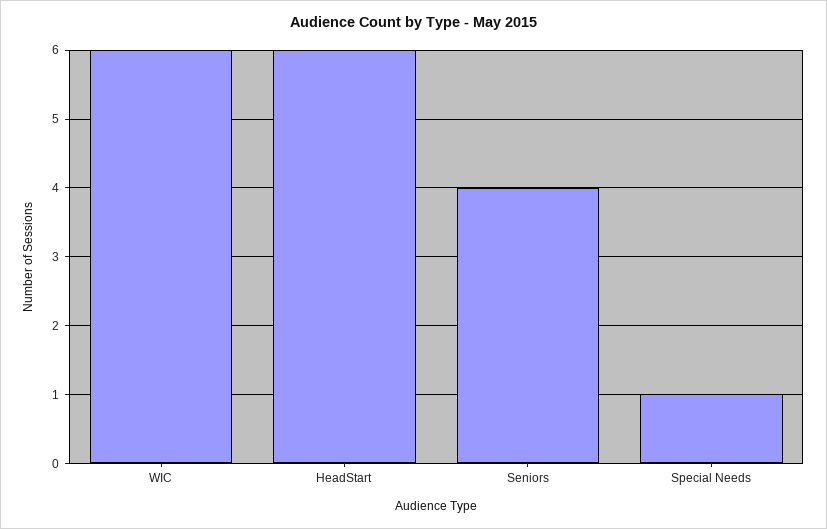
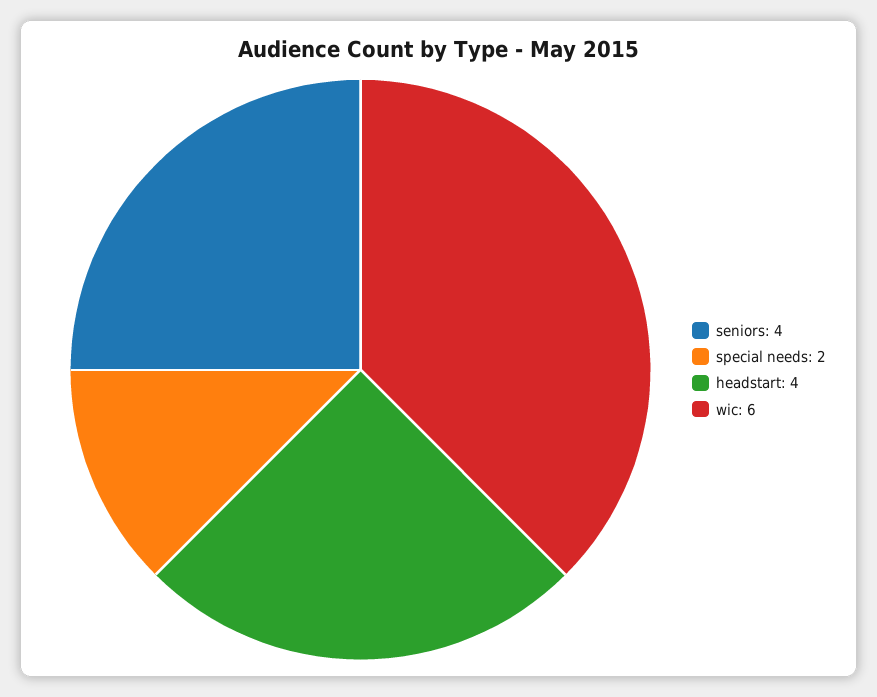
HeadStart: 6 -> 4
Special Needs: 1 -> 2

